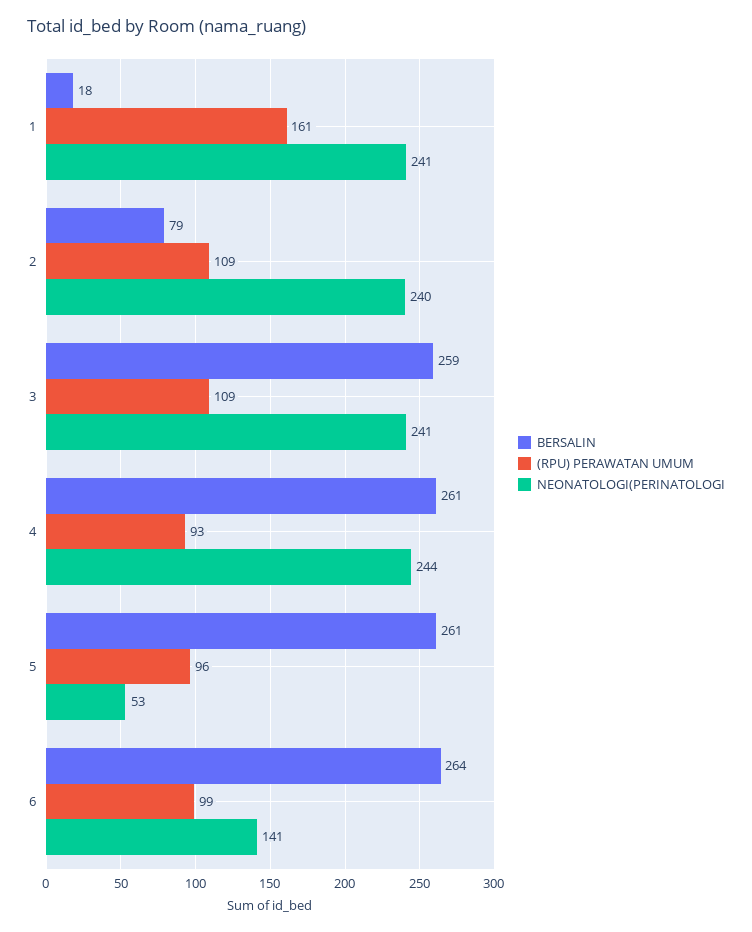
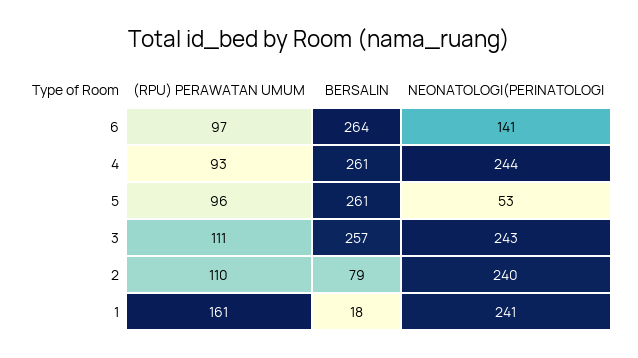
(RPU) PERAWATAN UMUM, 2: 109 -> 110
BERSALIN, 3: 259 -> 257
(RPU) PERAWATAN UMUM, 3: 109 -> 111
NEONATOLOGI(PERINATOLOGI, 3: 241 -> 243
(RPU) PERAWATAN UMUM, 6: 99 -> 97

